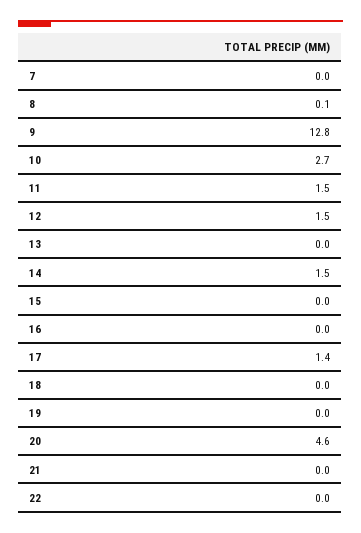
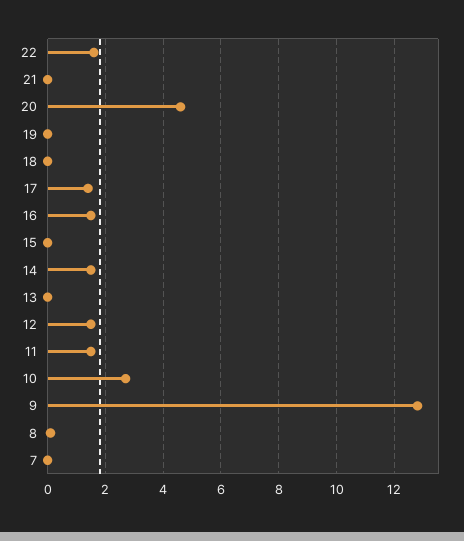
16: 0 -> 1.5
22: 0 -> 1.5

